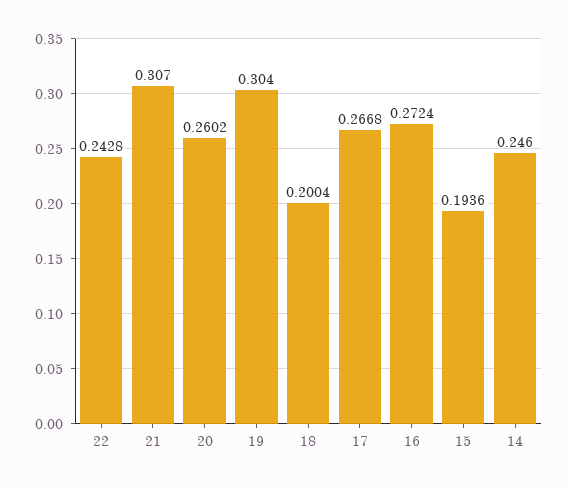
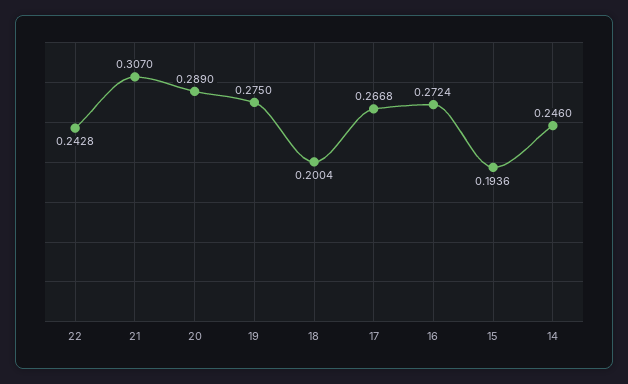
20: 0.2602 -> 0.289
19: 0.304 -> 0.275

